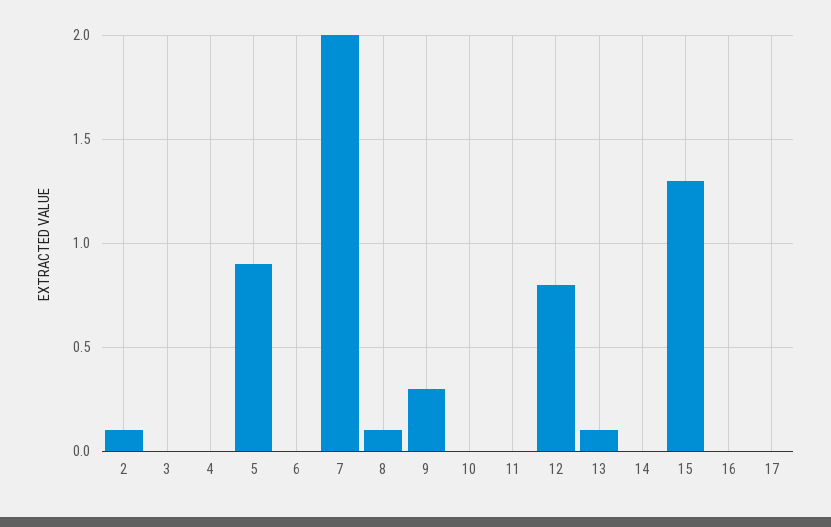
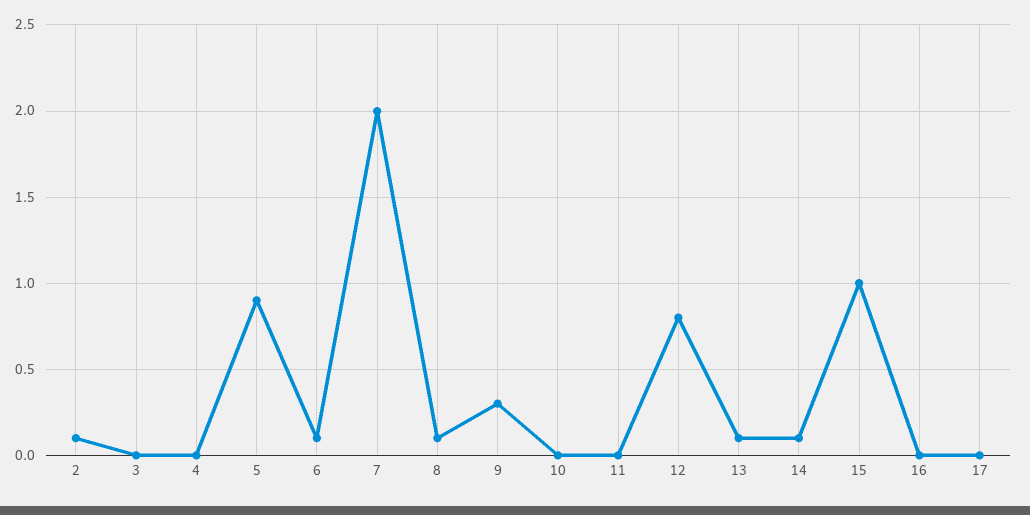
6: 0 -> 0.1
14: 0 -> 0.1
15: 1.3 -> 1

